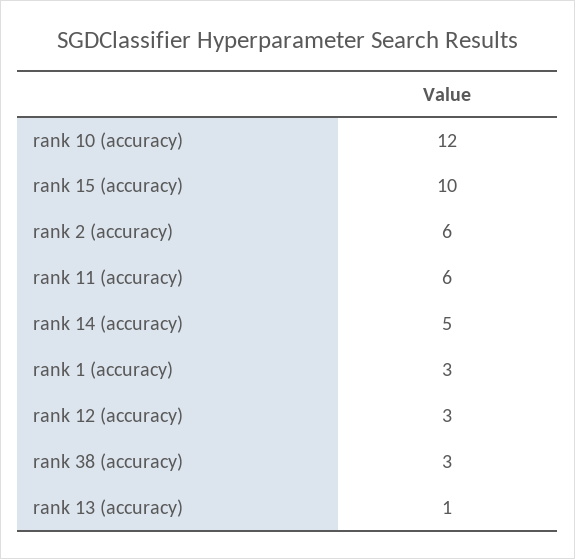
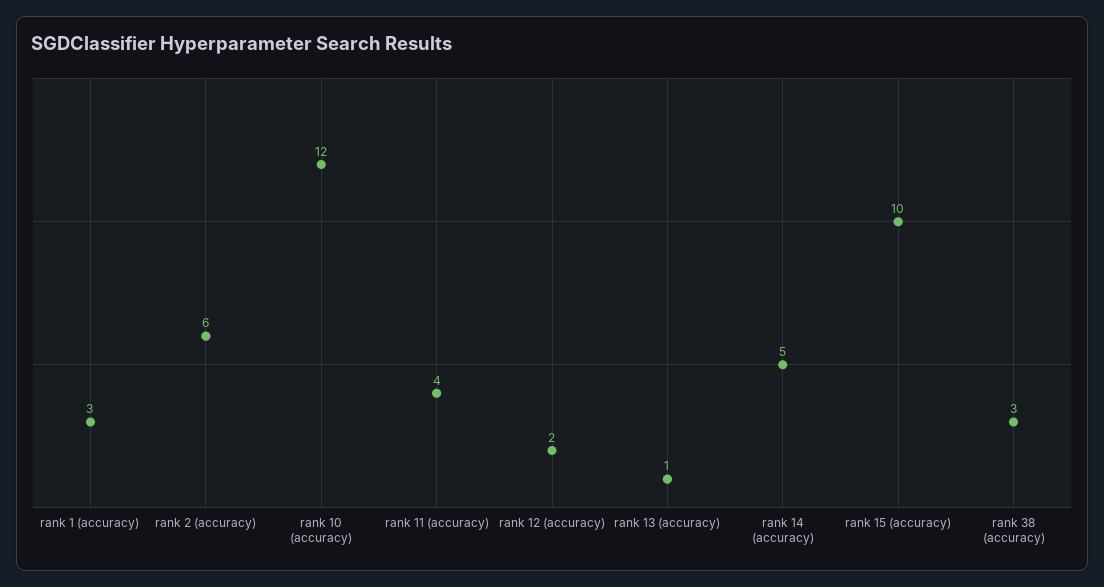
rank 11 (accuracy): 6 -> 4
rank 12 (accuracy): 3 -> 2

